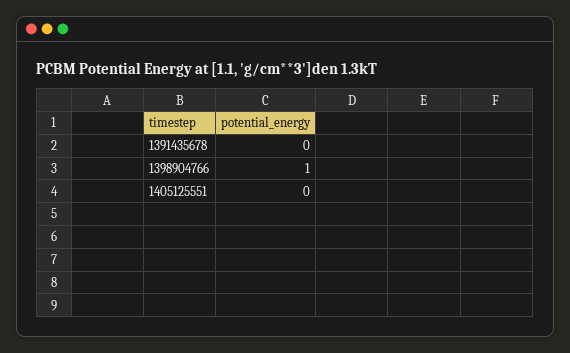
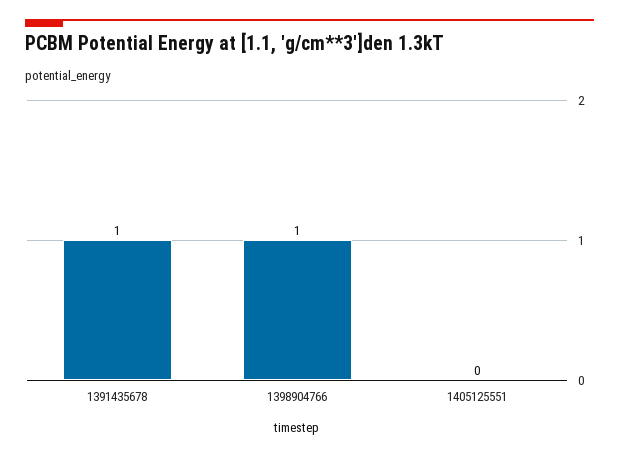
1391435678: 0 -> 1

